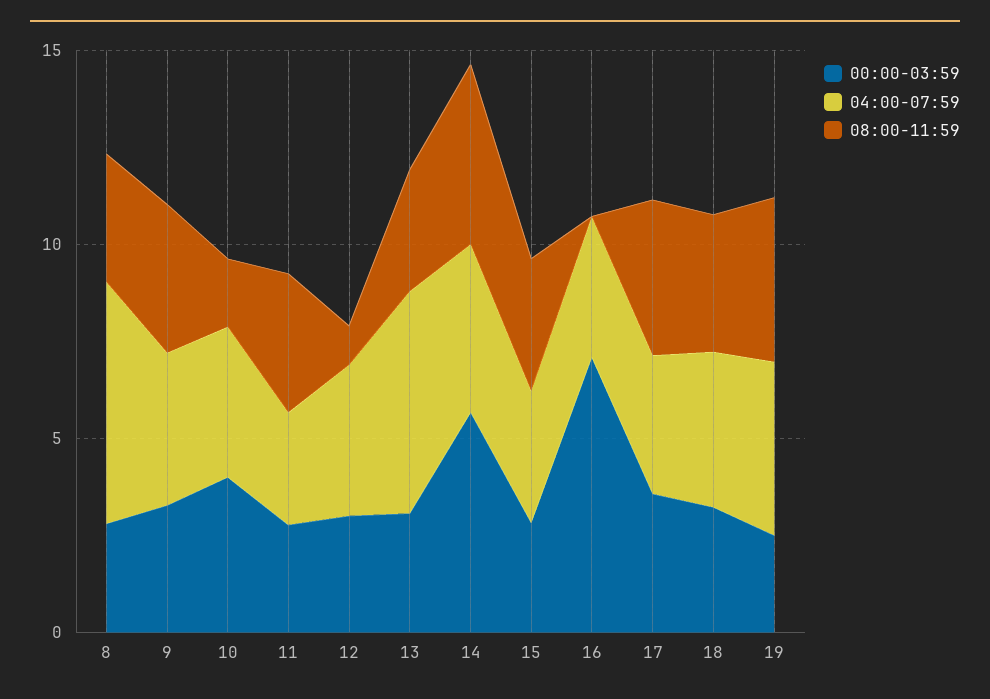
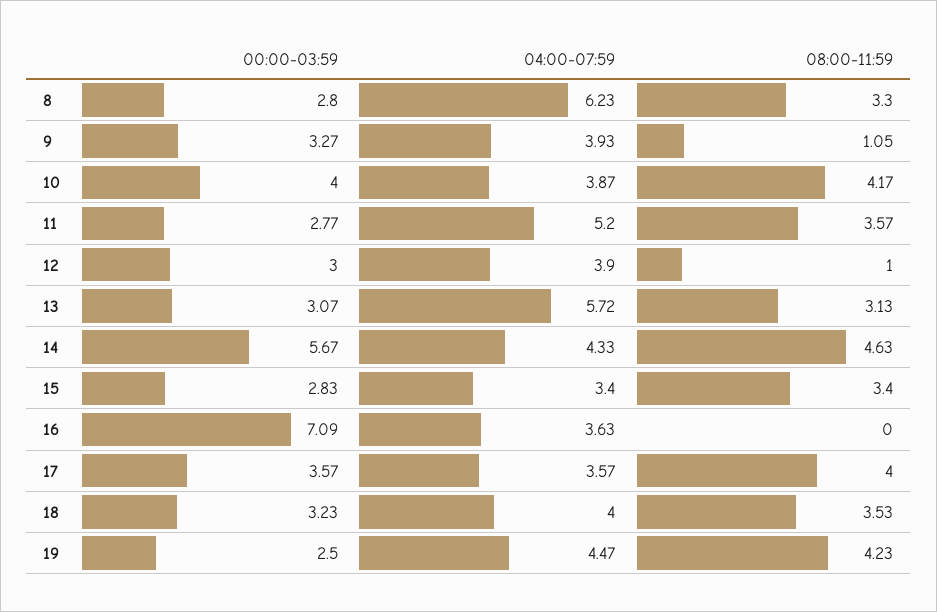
08:00-11:59, 9: 4 -> 1.05
08:00-11:59, 10: 2 -> 4.17
04:00-07:59, 11: 3 -> 5.2

